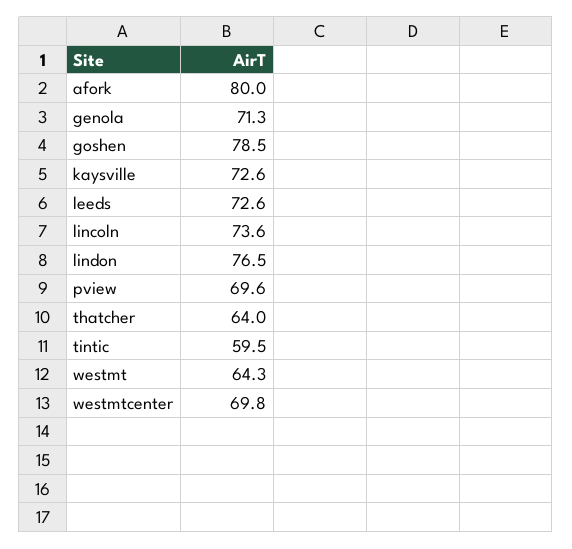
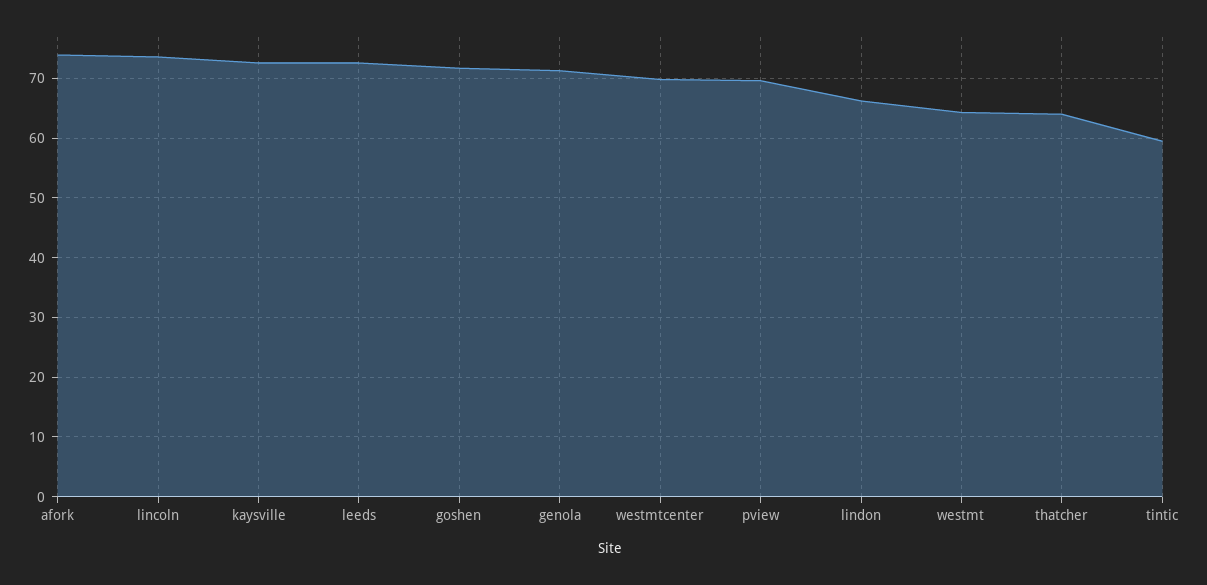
afork: 80 -> 74
goshen: 78.5 -> 72
lindon: 76.5 -> 66

